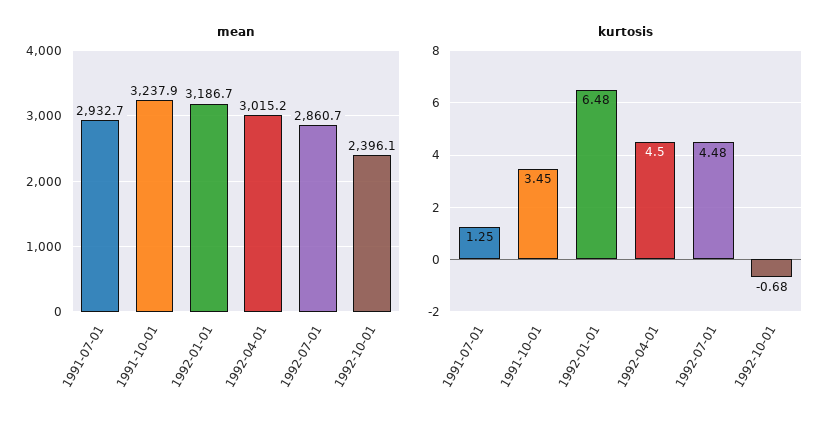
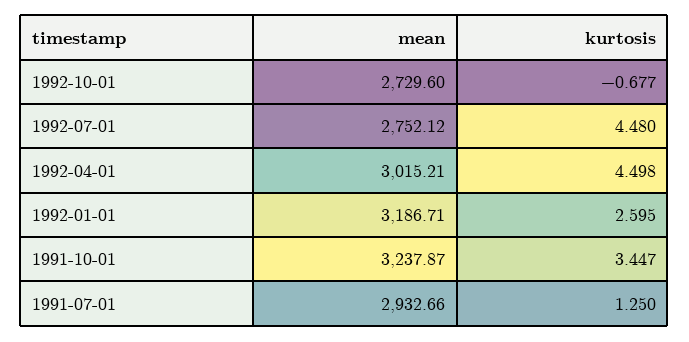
mean, 1992-07-01: 2860.7 -> 2752.12
mean, 1992-10-01: 2396.1 -> 2729.6
kurtosis, 1992-01-01: 6.48 -> 2.595

